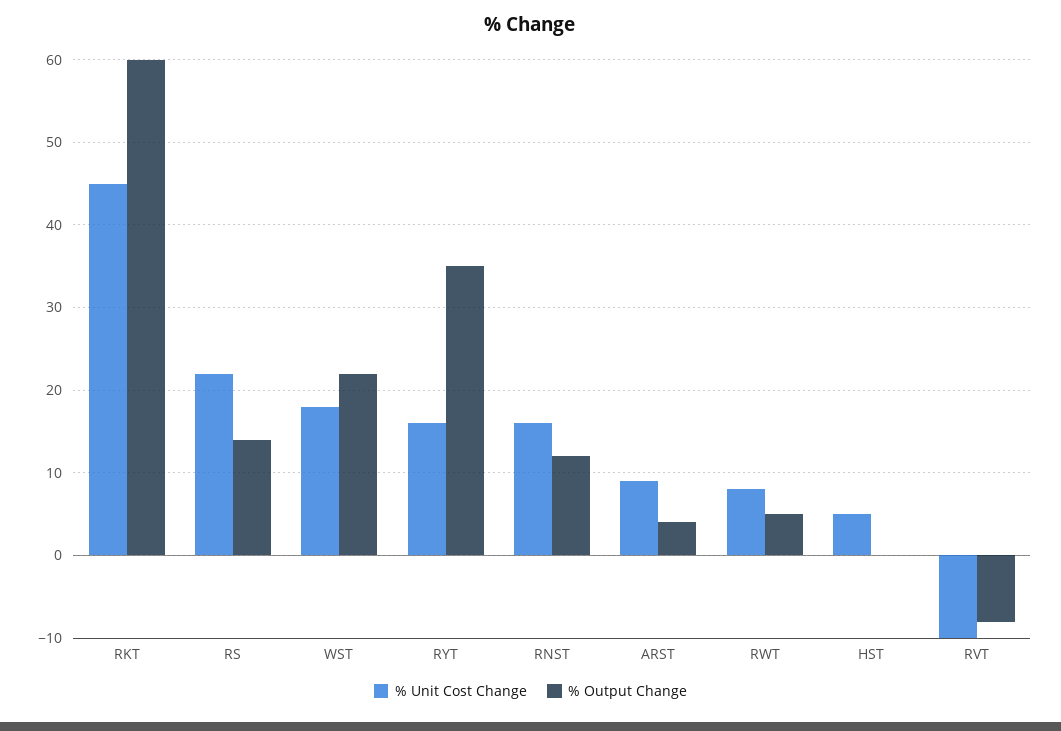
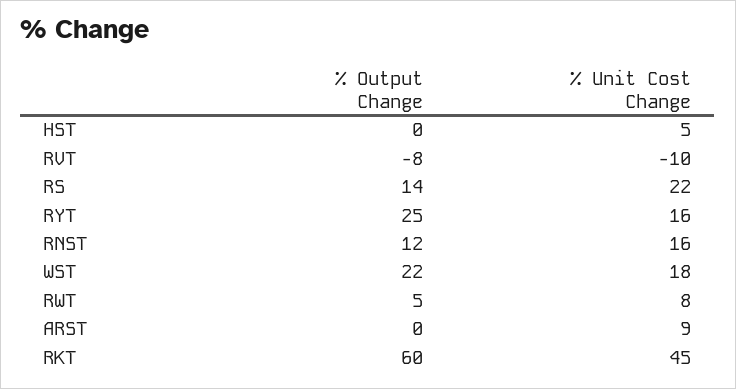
% Output Change, RYT: 35 -> 25
% Output Change, ARST: 4 -> 0

